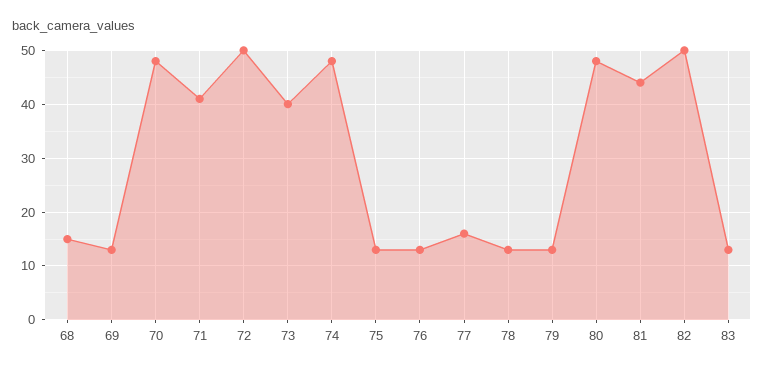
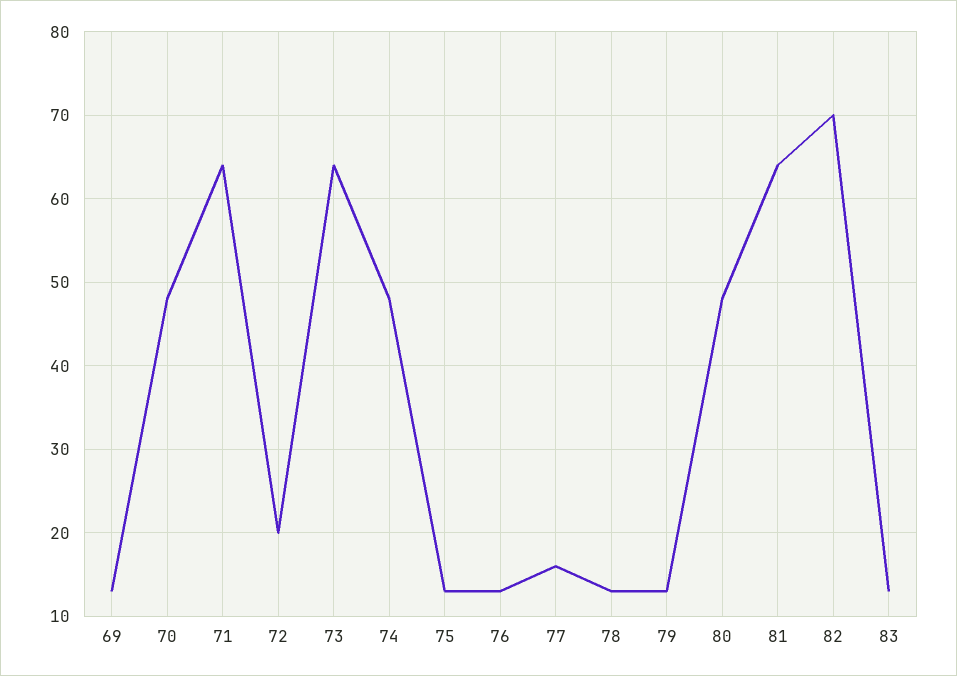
68: 15 -> none
71: 40 -> 64
72: 50 -> 20
73: 40 -> 64
81: 45 -> 64
82: 50 -> 70

